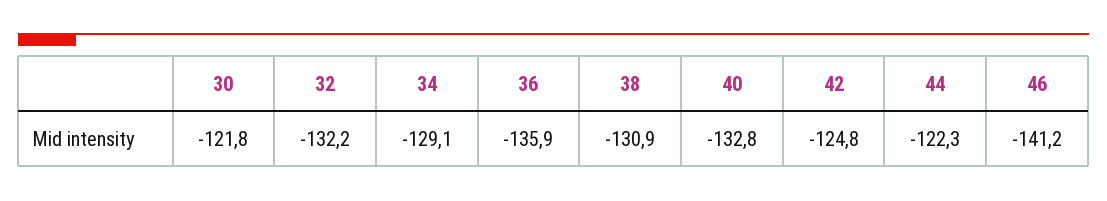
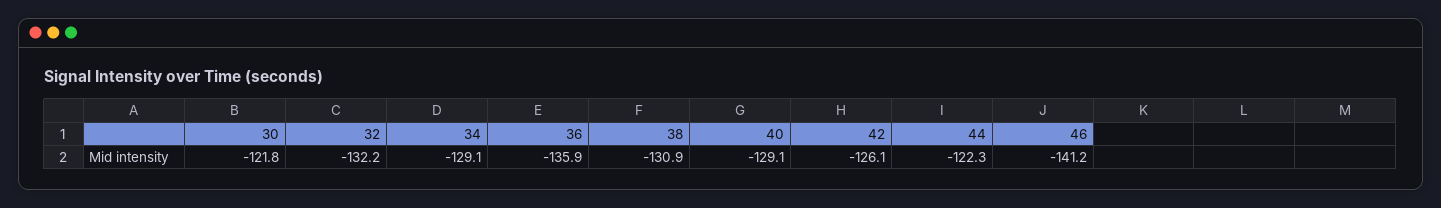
40: -132.8 -> -129.1
42: -124.8 -> -126.1

